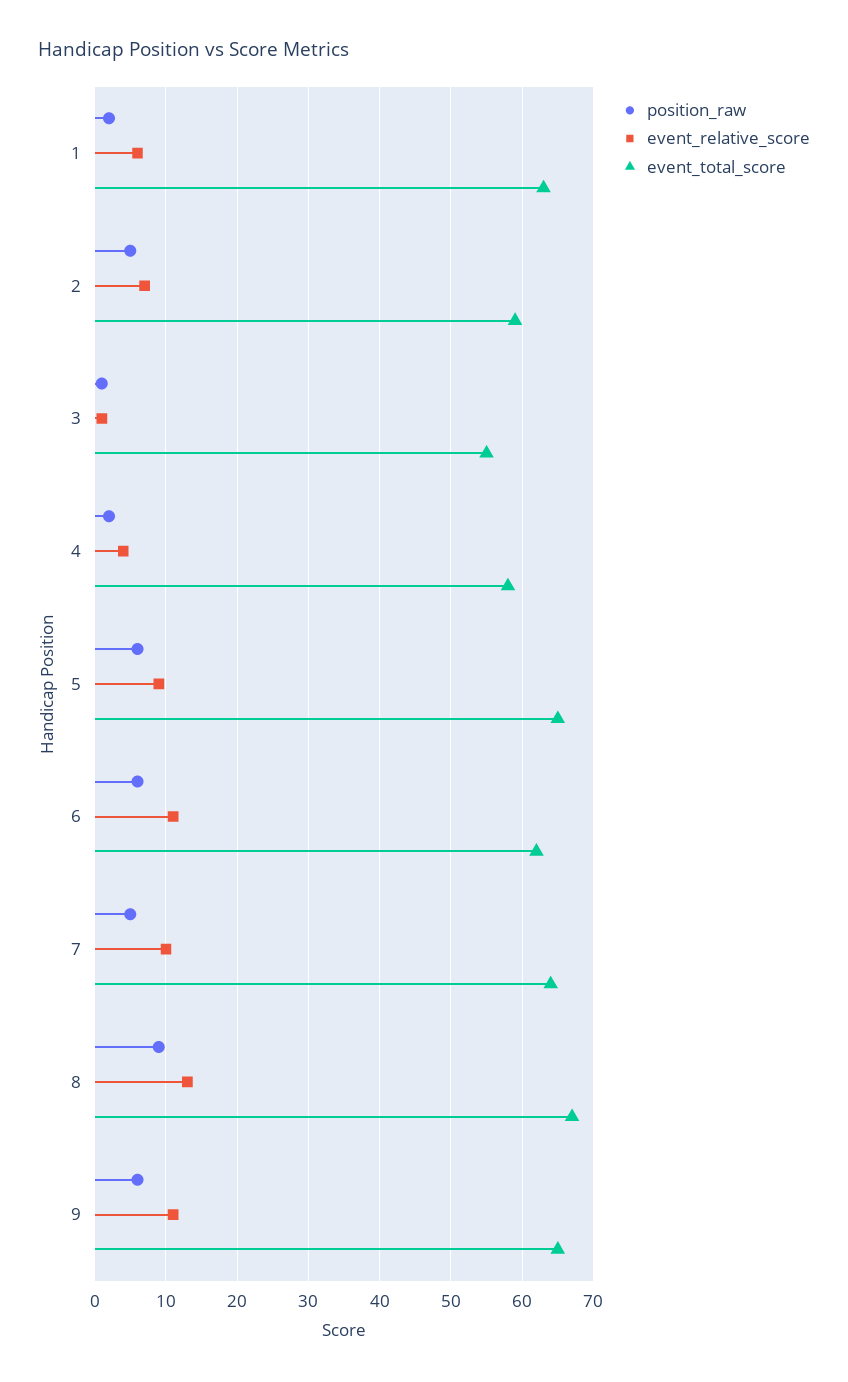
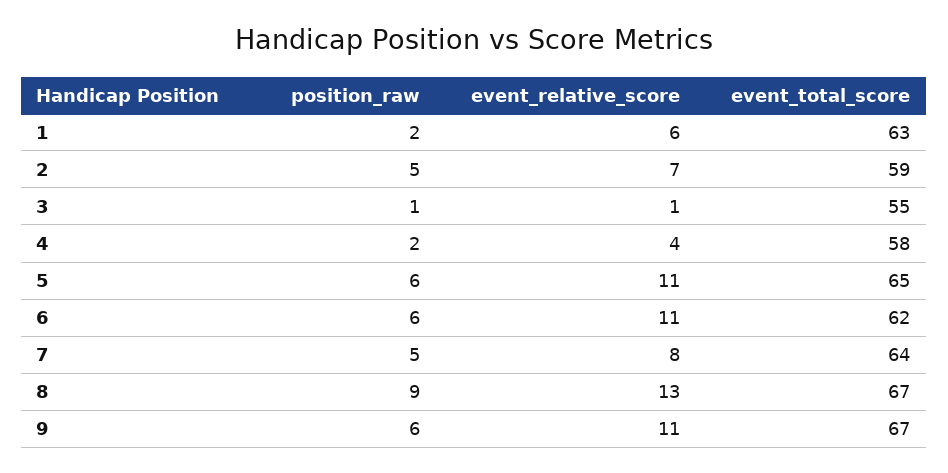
event_relative_score, 5: 9 -> 11
event_relative_score, 7: 10 -> 8
event_total_score, 9: 65 -> 67

